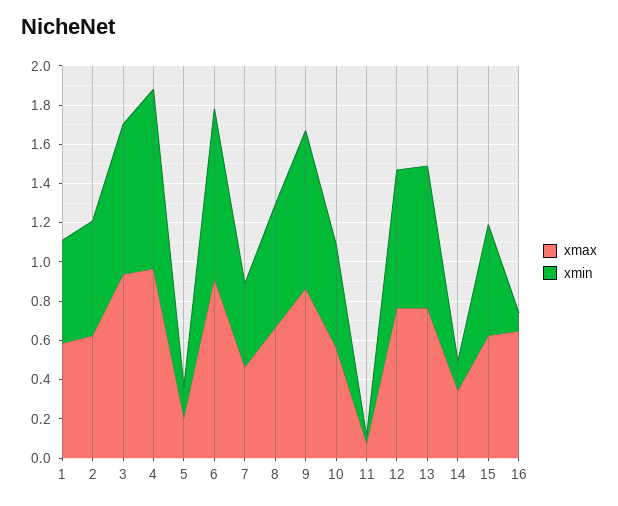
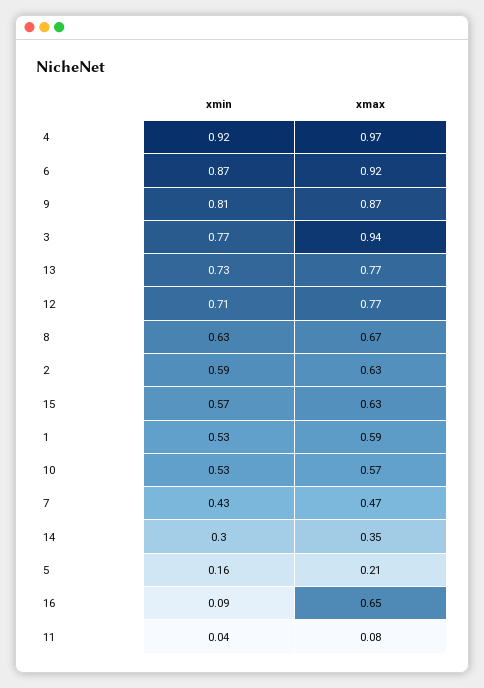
xmin, 14: 0.15 -> 0.3

